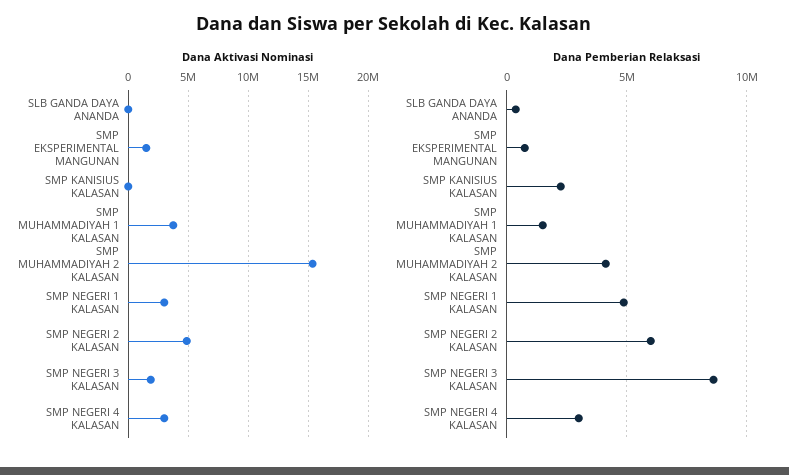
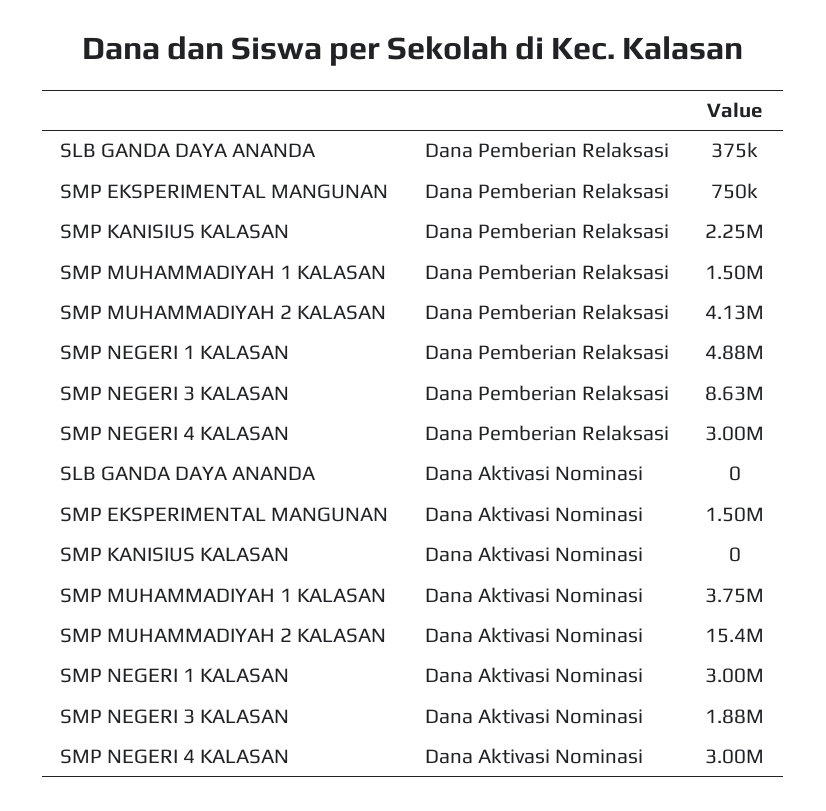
Dana Aktivasi Nominasi, SMP NEGERI 2 KALASAN: 5000000 -> none
Dana Pemberian Relaksasi, SMP NEGERI 2 KALASAN: 6000000 -> none

